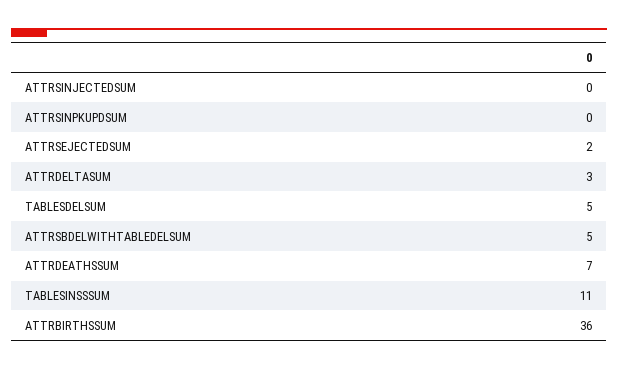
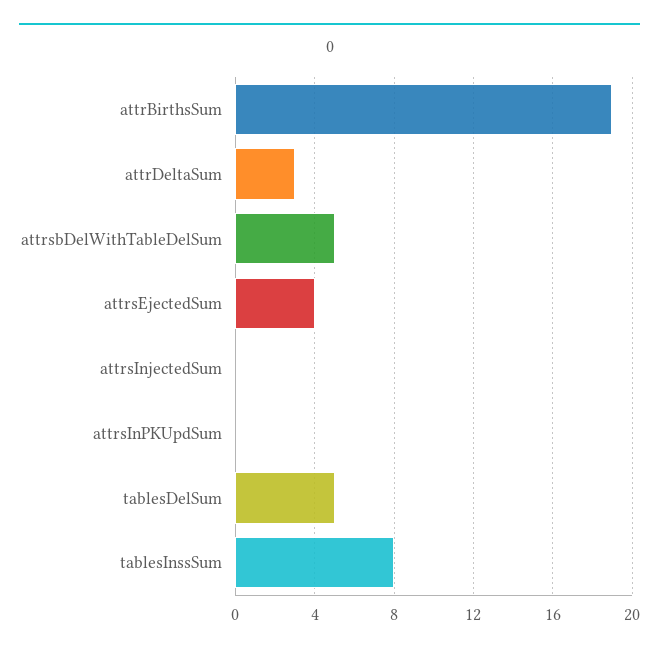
ATTRSEJECTEDSUM: 2 -> 4
ATTRDEATHSSUM: 7 -> none
TABLESINSSSUM: 11 -> 8
ATTRBIRTHSSUM: 36 -> 19

